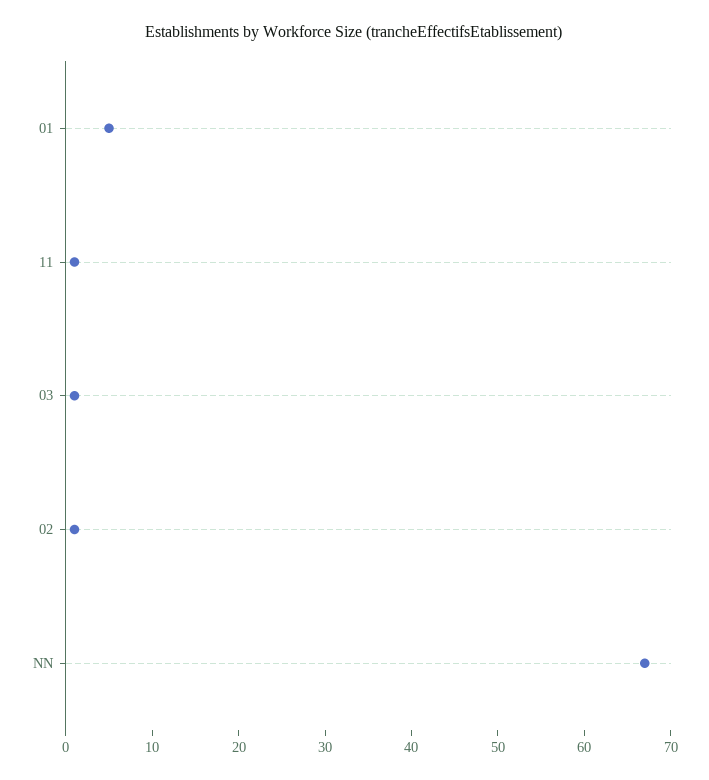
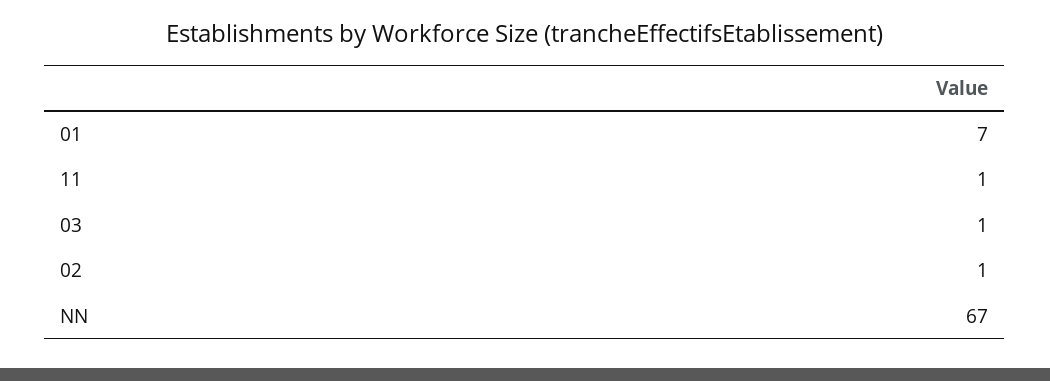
01: 5 -> 7

